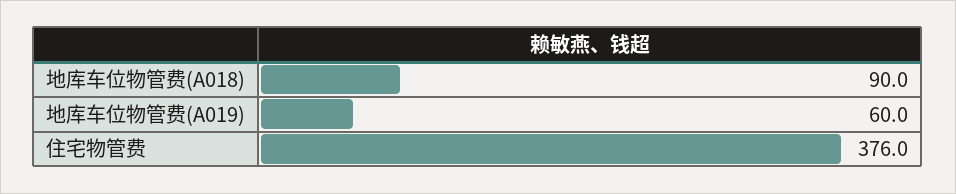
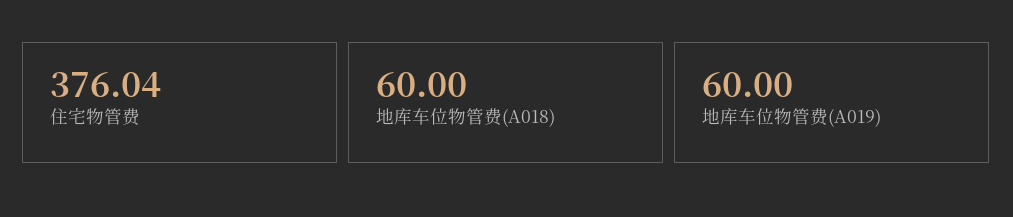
地库车位物管费(A018): 90 -> 60

